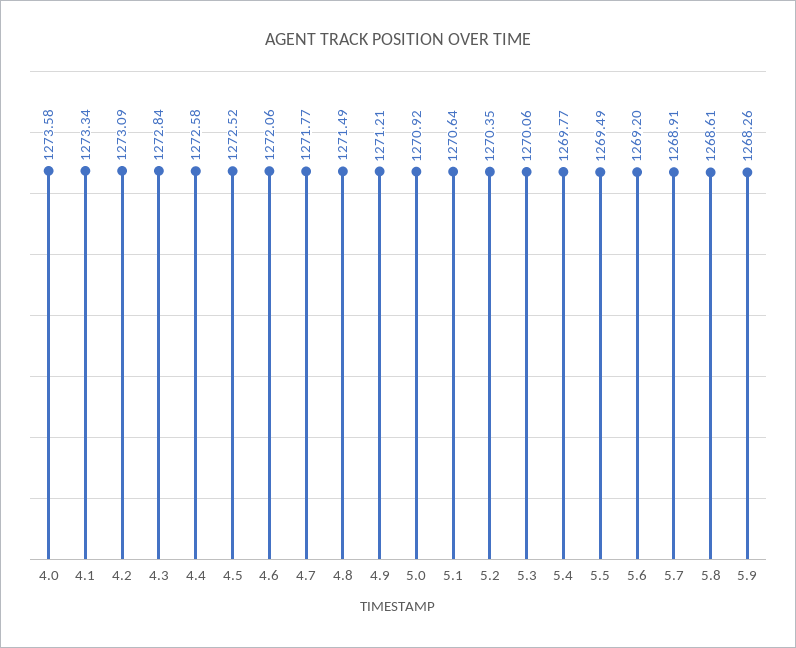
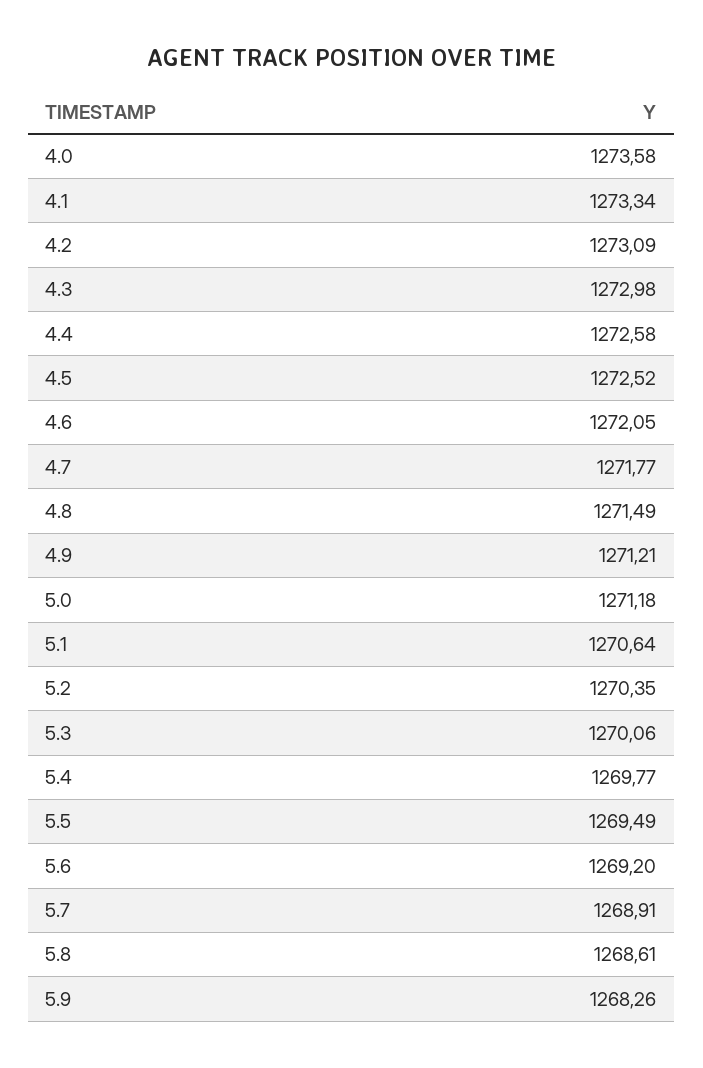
4.3: 1272.84 -> 1272.98
4.6: 1272.06 -> 1272.05
5.0: 1270.92 -> 1271.18

